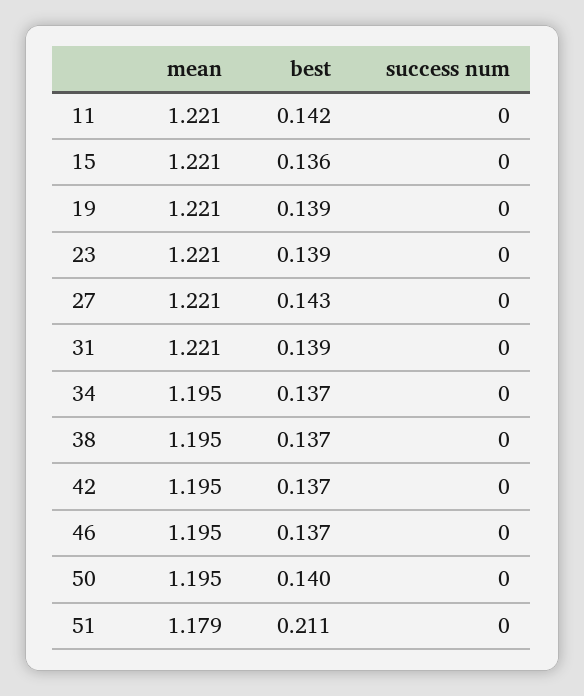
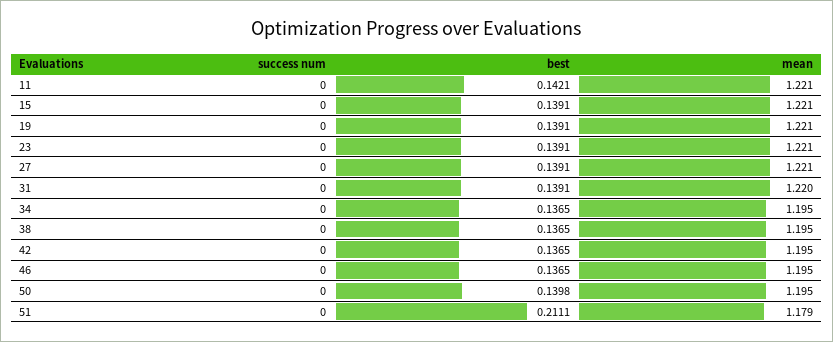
best, 15: 0.136 -> 0.1391
best, 27: 0.143 -> 0.1391
mean, 31: 1.221 -> 1.22

